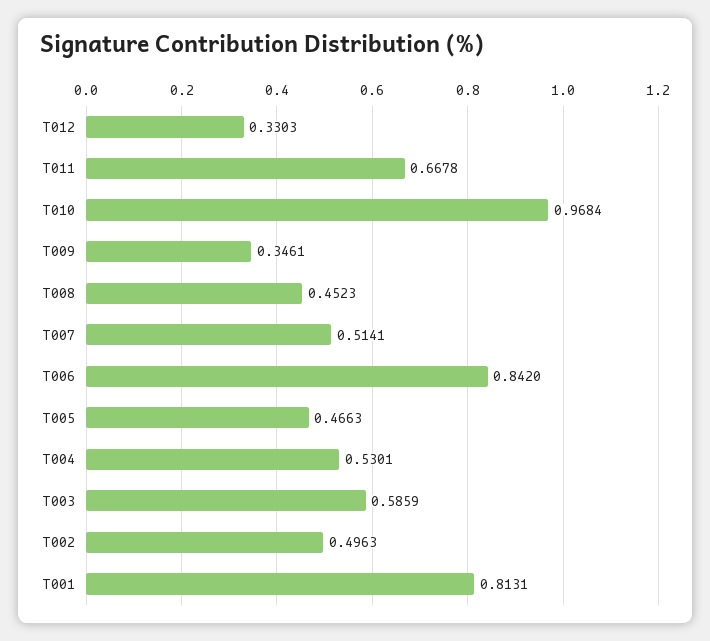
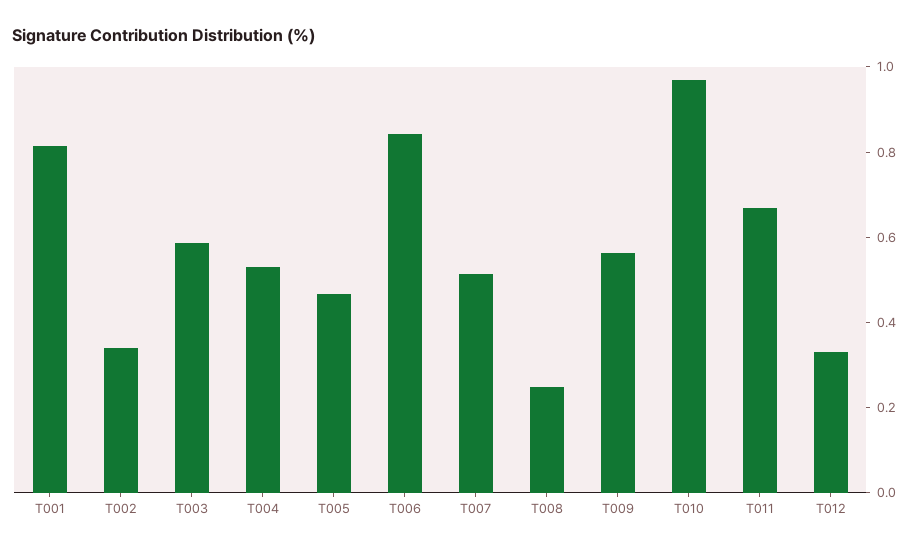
T009: 0.3461 -> 0.55
T008: 0.4523 -> 0.25
T002: 0.4963 -> 0.35

